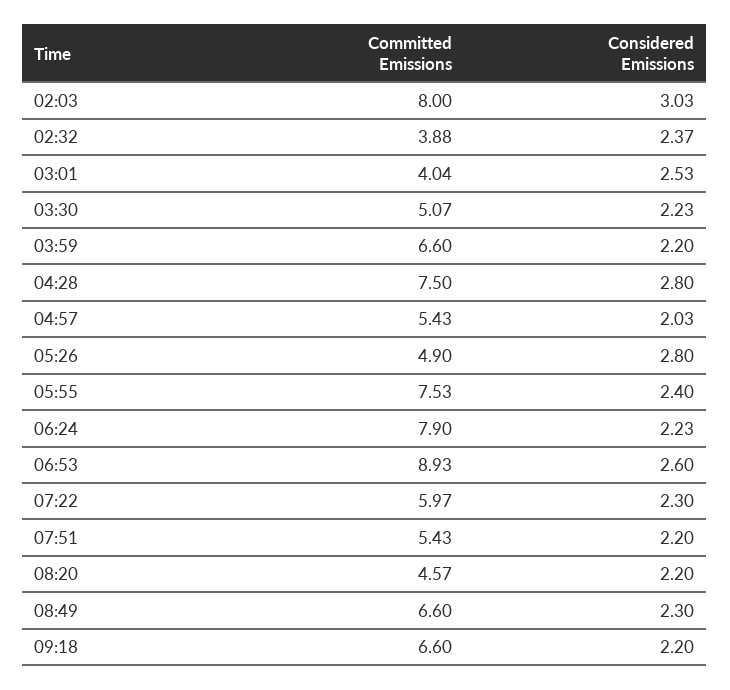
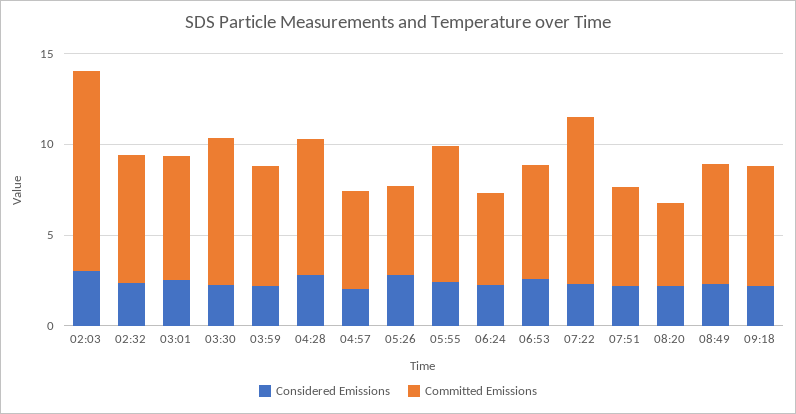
Committed Emissions, 02:03: 8 -> 11
Committed Emissions, 02:32: 3.88 -> 7
Committed Emissions, 03:01: 4.04 -> 7
Committed Emissions, 03:30: 5.07 -> 8
Committed Emissions, 06:24: 7.9 -> 5
Committed Emissions, 06:53: 8.93 -> 6
Committed Emissions, 07:22: 5.97 -> 9

